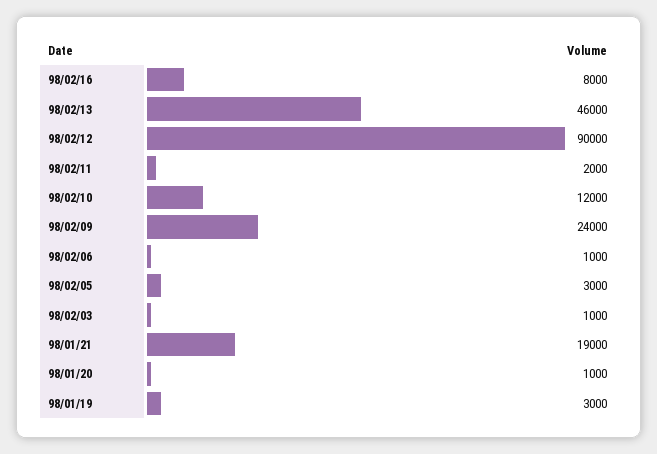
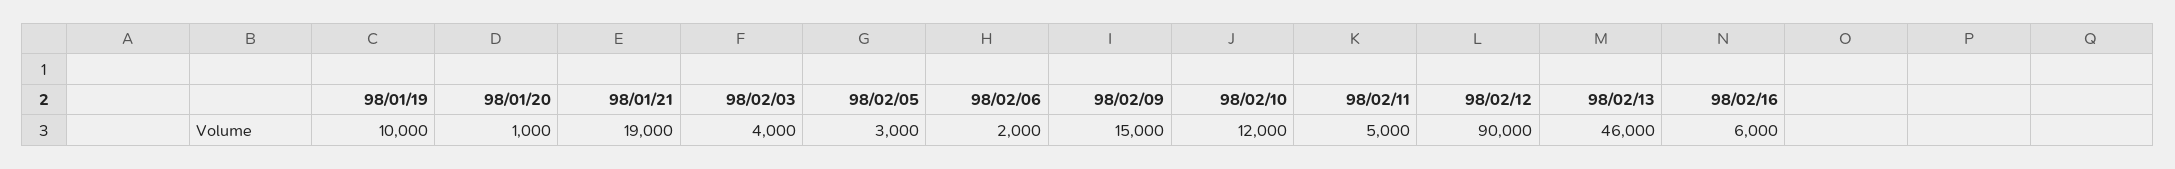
98/02/16: 8000 -> 6000
98/02/11: 2000 -> 5000
98/02/09: 24000 -> 15000
98/02/06: 1000 -> 2000
98/02/03: 1000 -> 4000
98/01/19: 3000 -> 10000

